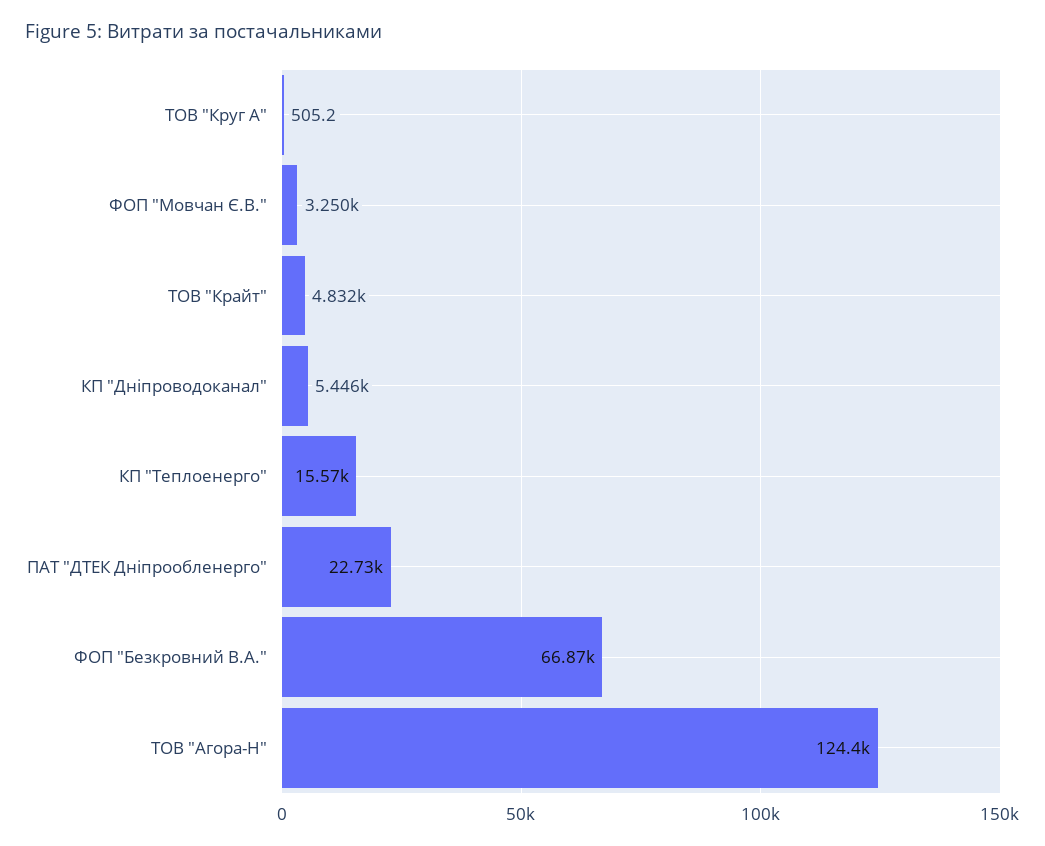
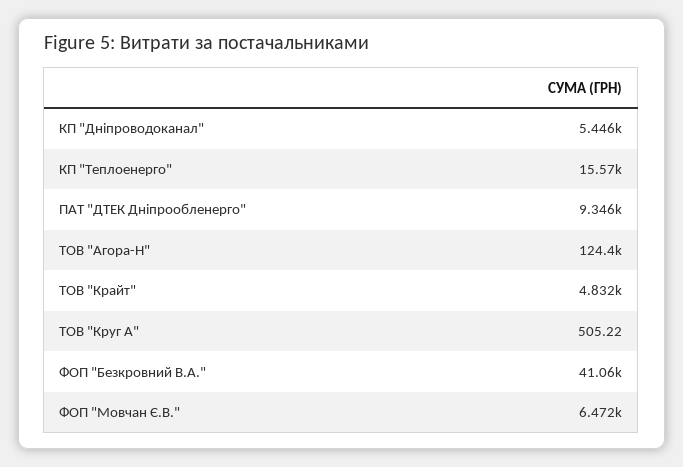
ФОП "Мовчан Є.В.": 3250 -> 6472
ПАТ "ДТЕК Дніпрообленерго": 22730 -> 9346
ФОП "Безкровний В.А.": 66870 -> 41060

